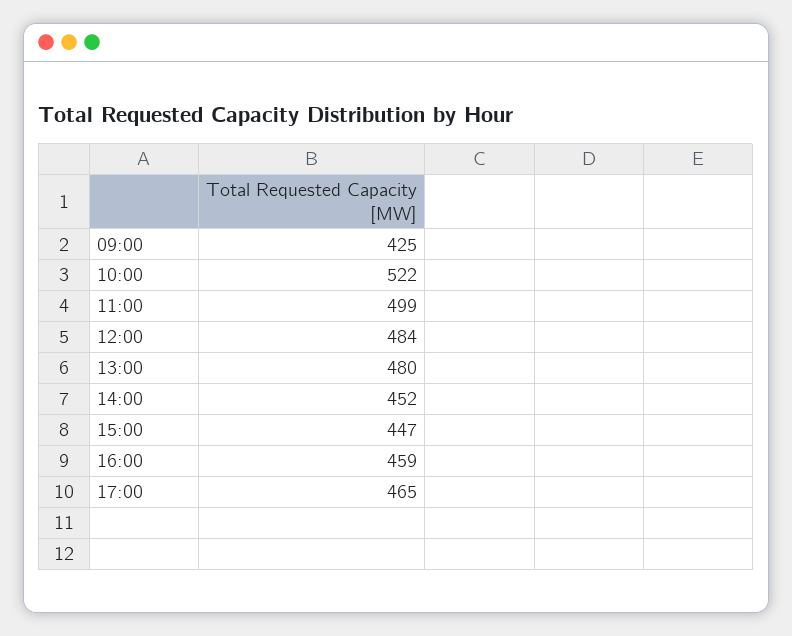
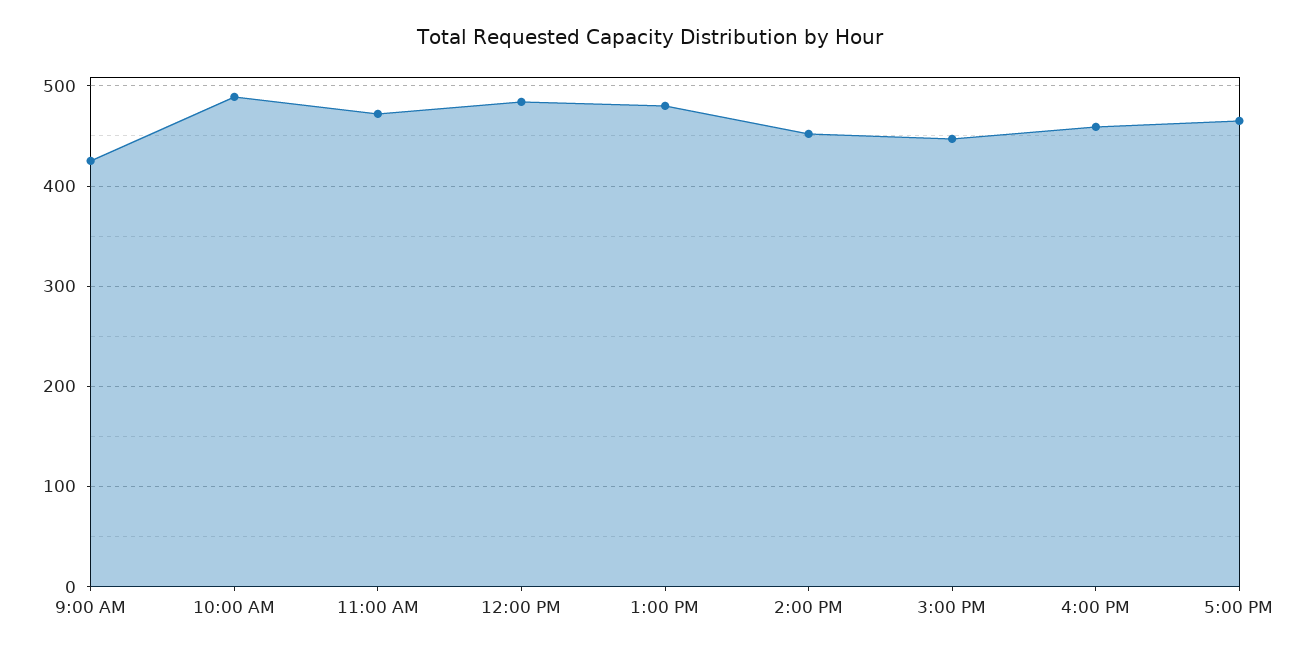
10:00: 522 -> 490
11:00: 499 -> 470

